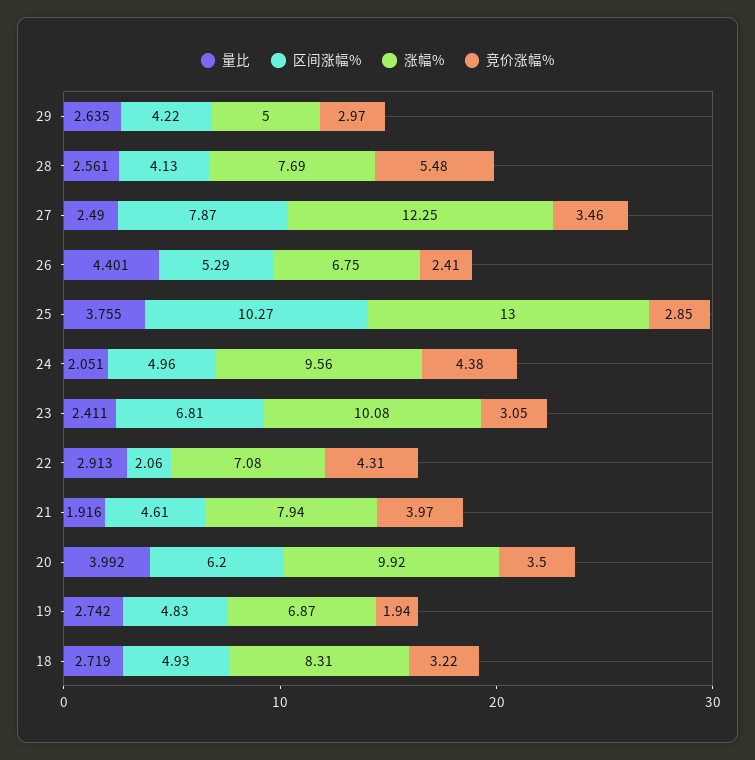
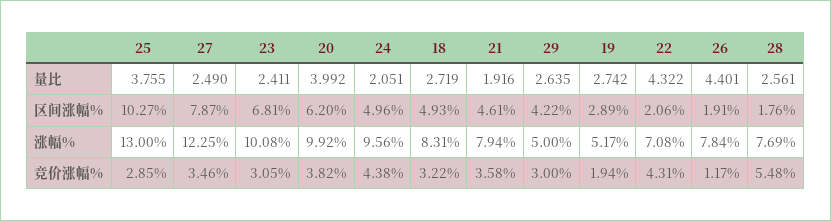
竞价涨幅%, 29: 2.97 -> 3
区间涨幅%, 28: 4.13 -> 1.76
区间涨幅%, 26: 5.29 -> 1.91
涨幅%, 26: 6.75 -> 7.84
竞价涨幅%, 26: 2.41 -> 1.17
量比, 22: 2.913 -> 4.322
竞价涨幅%, 21: 3.97 -> 3.58
竞价涨幅%, 20: 3.5 -> 3.82
区间涨幅%, 19: 4.83 -> 2.89
涨幅%, 19: 6.87 -> 5.17

